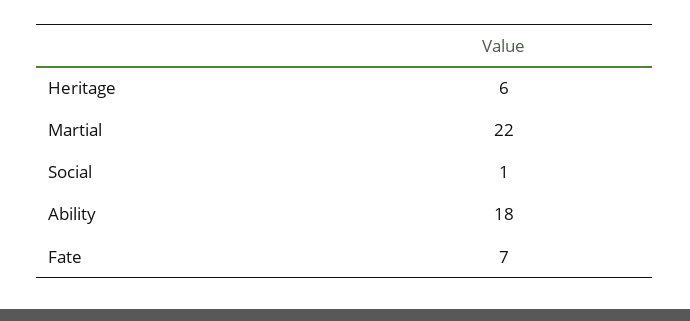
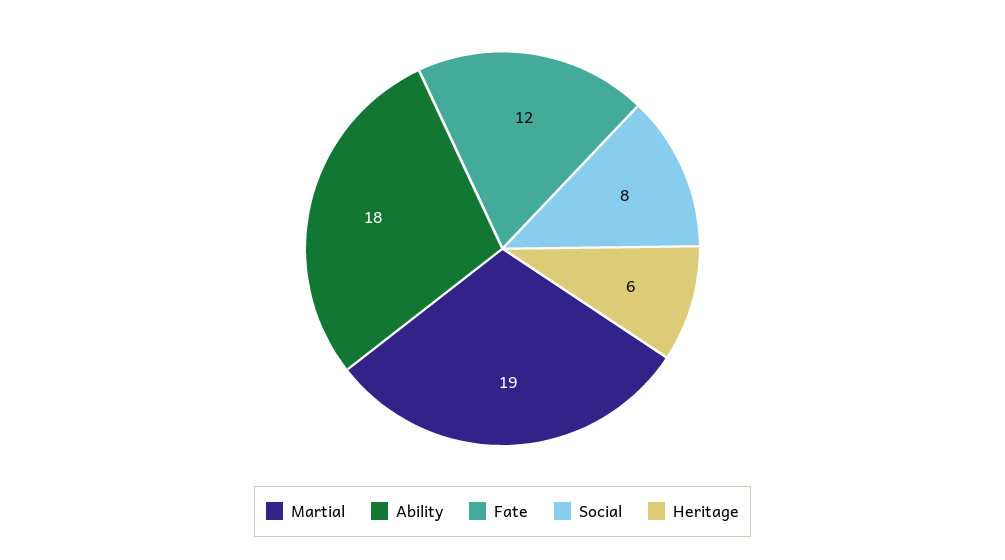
Martial: 22 -> 19
Social: 1 -> 8
Fate: 7 -> 12

